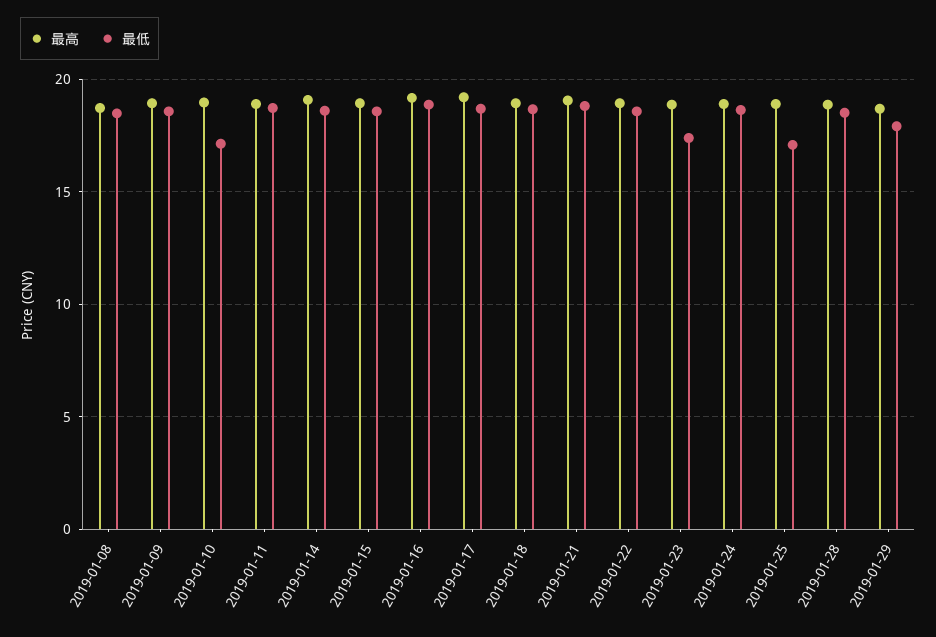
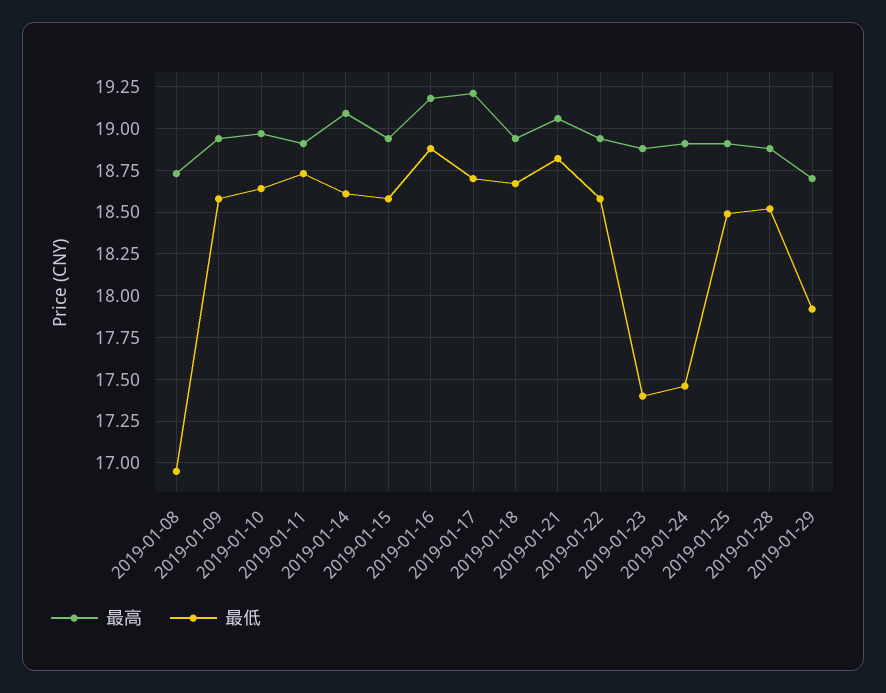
最低, 2019-01-08: 18.5 -> 16.95
最低, 2019-01-10: 17 -> 18.65
最低, 2019-01-24: 18.5 -> 17.45
最低, 2019-01-25: 17 -> 18.5

